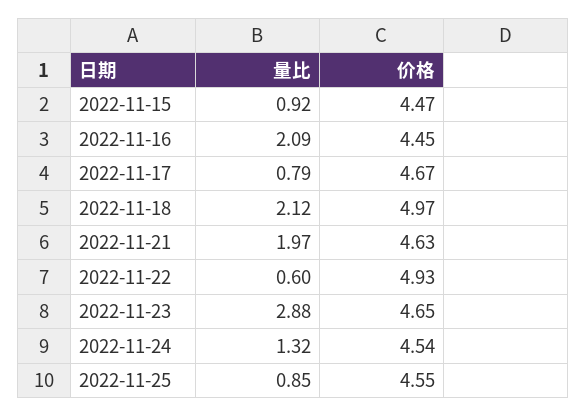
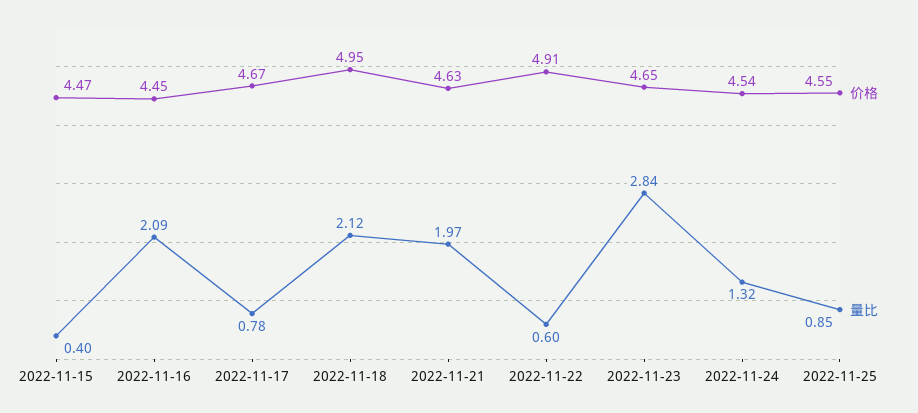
量比, 2022-11-15: 0.92 -> 0.4
量比, 2022-11-17: 0.79 -> 0.78
价格, 2022-11-18: 4.97 -> 4.95
价格, 2022-11-22: 4.93 -> 4.91
量比, 2022-11-23: 2.88 -> 2.84

